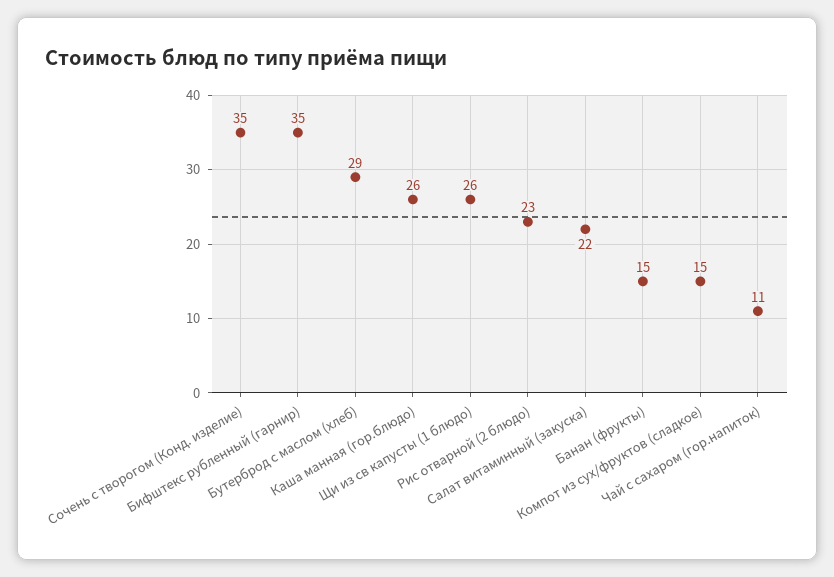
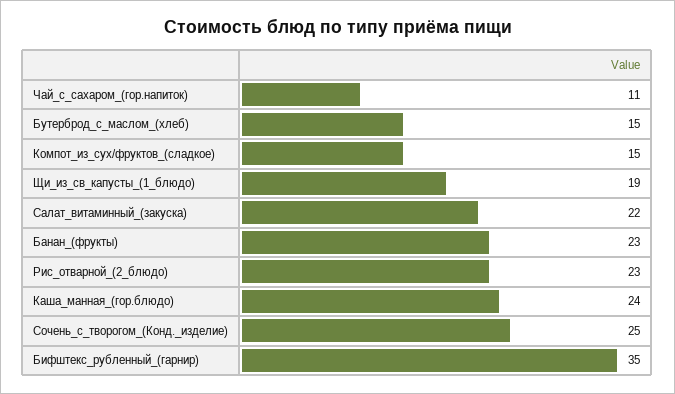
Сочень с творогом (Конд. изделие): 35 -> 25
Бутерброд с маслом (хлеб): 29 -> 15
Каша манная (гор.блюдо): 26 -> 24
Щи из св капусты (1 блюдо): 26 -> 19
Банан (фрукты): 15 -> 23

